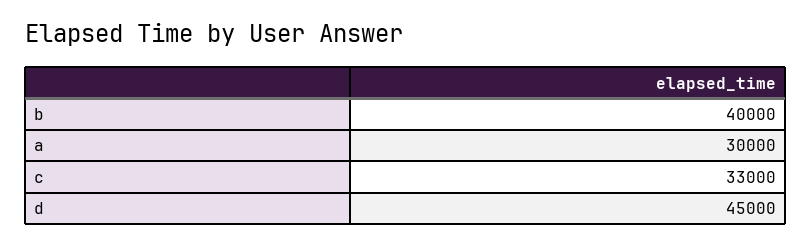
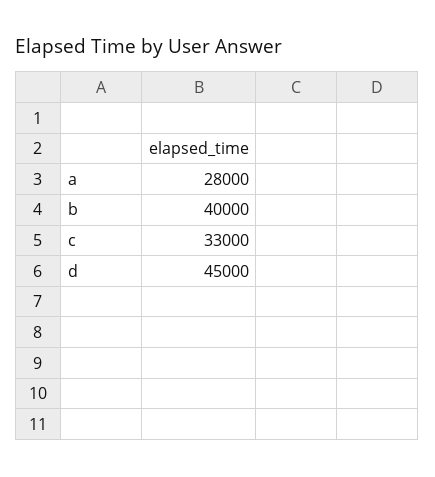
a: 30000 -> 28000

